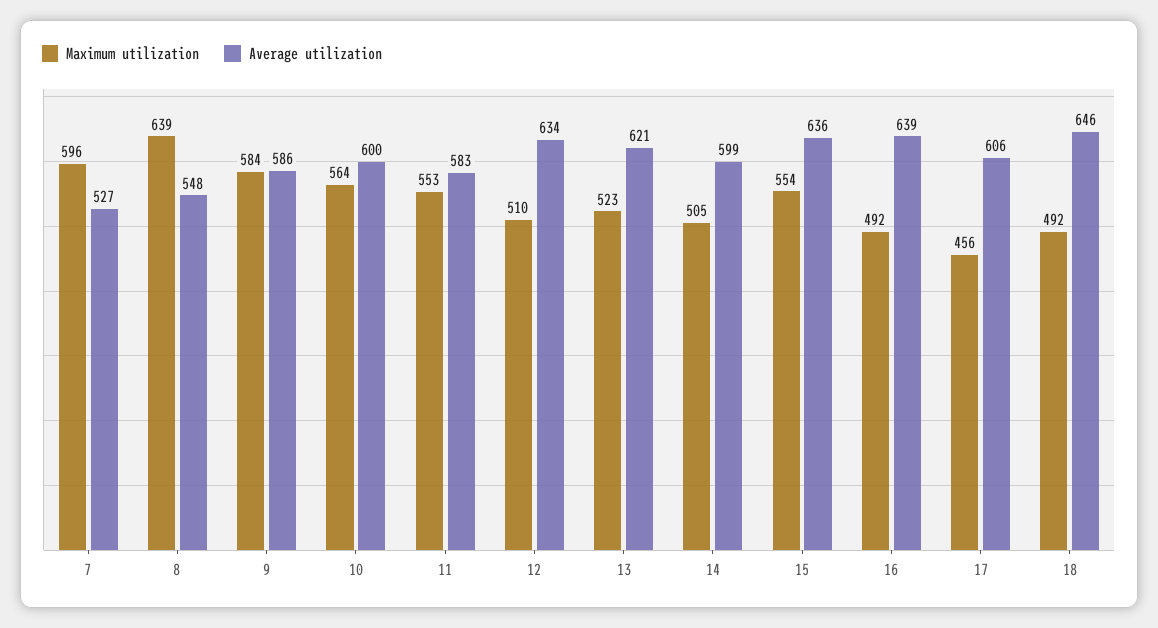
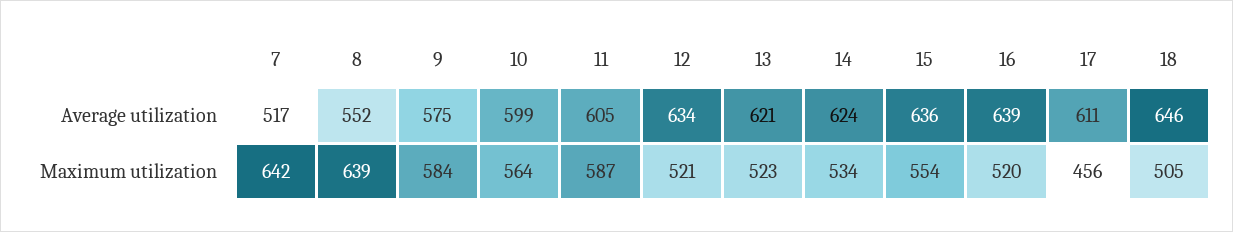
Maximum utilization, 7: 596 -> 642
Average utilization, 7: 527 -> 517
Average utilization, 8: 548 -> 552
Average utilization, 9: 586 -> 575
Average utilization, 10: 600 -> 599
Maximum utilization, 11: 553 -> 587
Average utilization, 11: 583 -> 605
Maximum utilization, 12: 510 -> 521
Maximum utilization, 14: 505 -> 534
Average utilization, 14: 599 -> 624
Maximum utilization, 16: 492 -> 520
Average utilization, 17: 606 -> 611
Maximum utilization, 18: 492 -> 505

